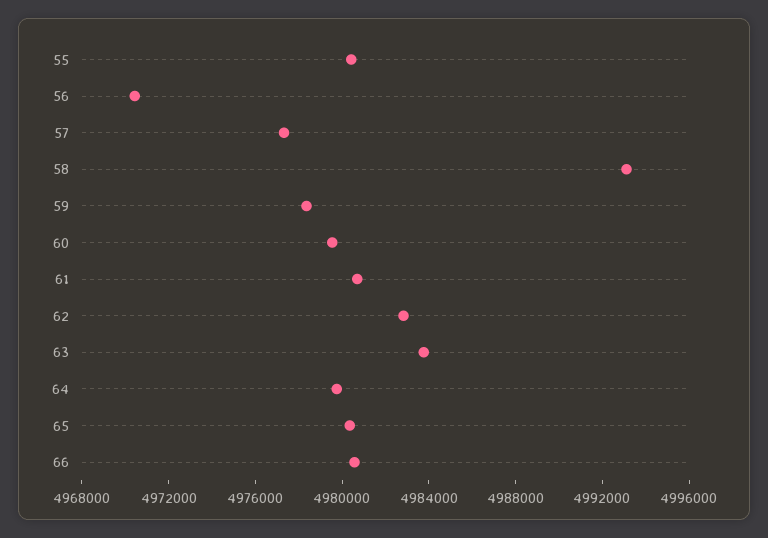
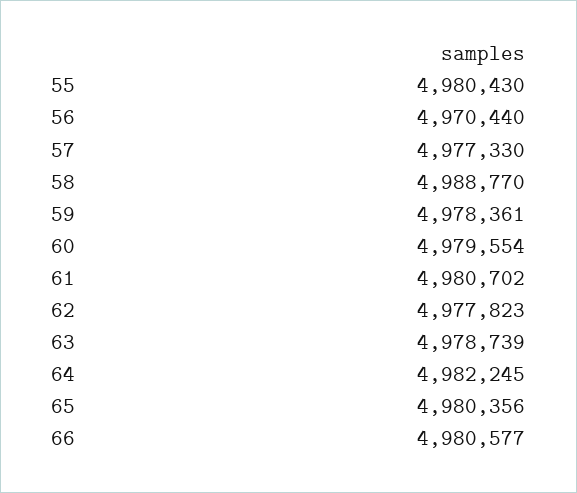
58: 4993000 -> 4988770
62: 4983000 -> 4977823
63: 4984000 -> 4978739
64: 4980000 -> 4982245

